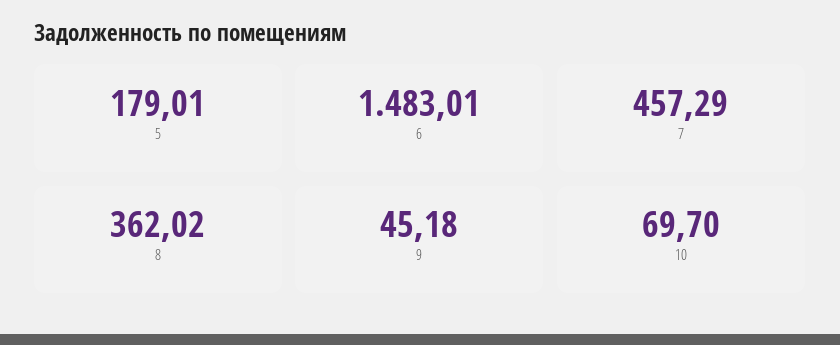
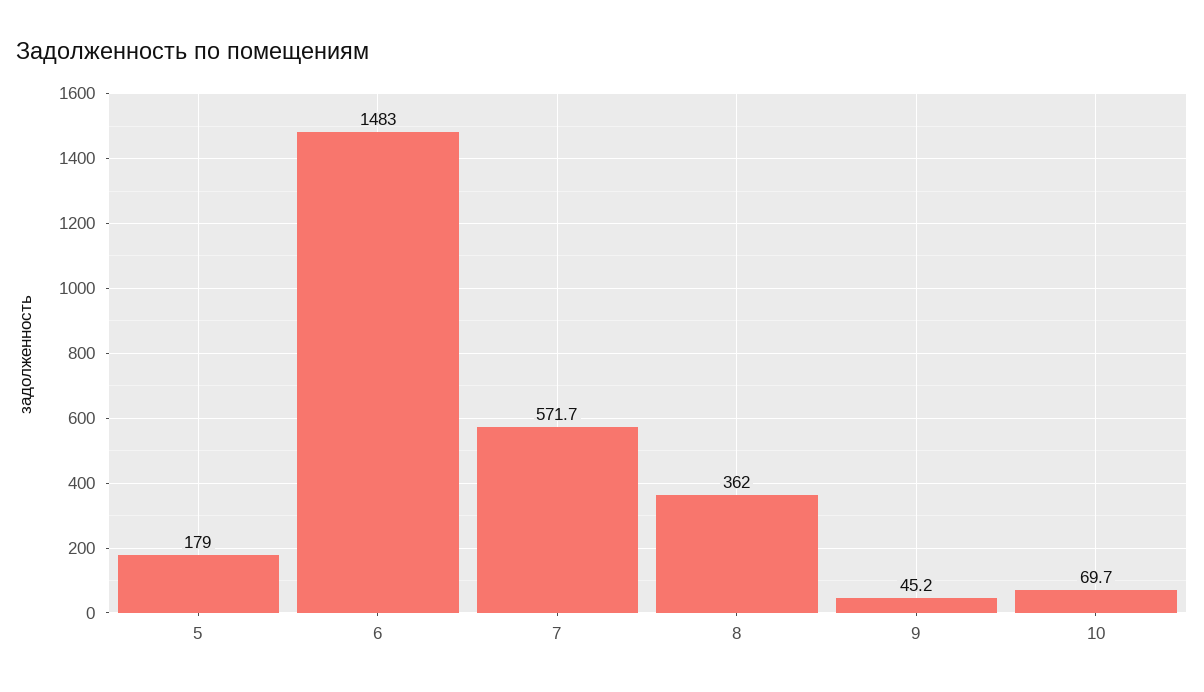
7: 457.29 -> 571.7

